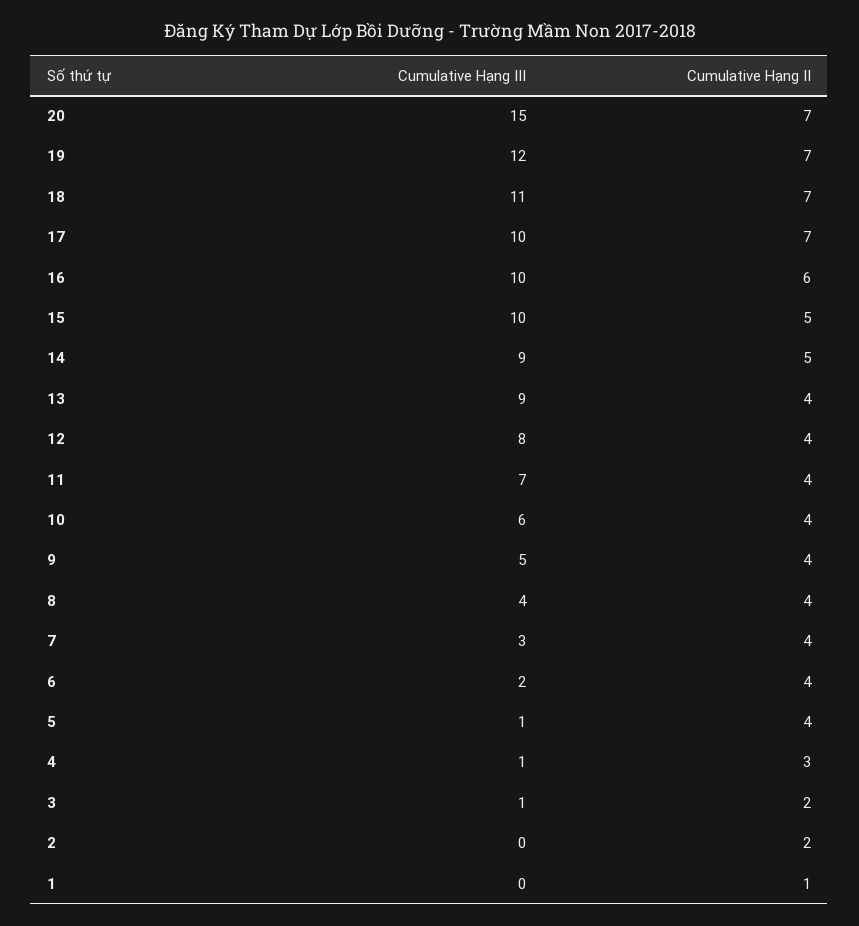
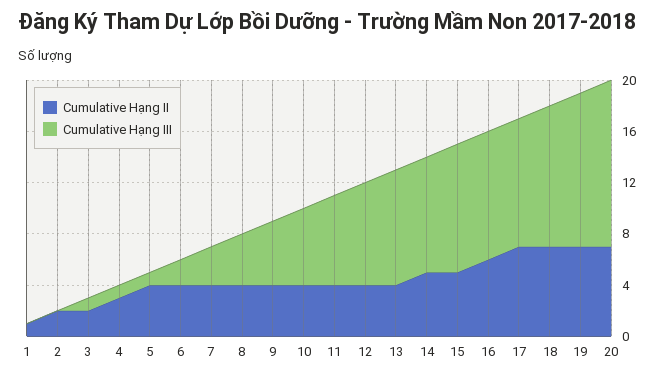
Cumulative Hạng III, 20: 15 -> 13

